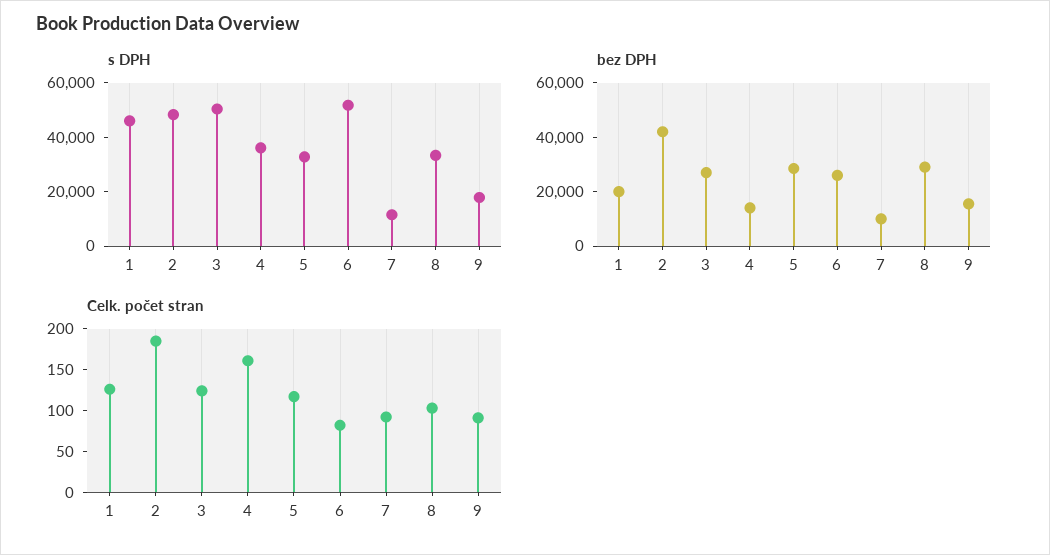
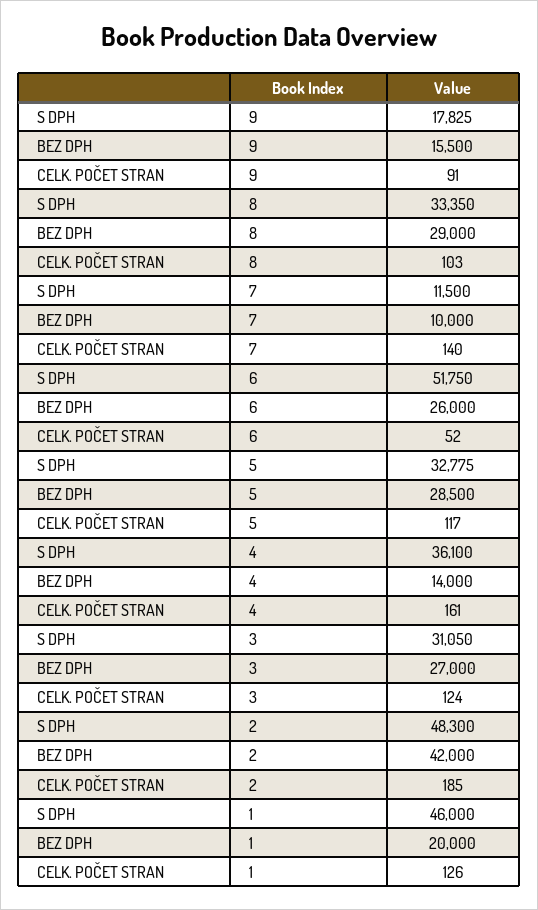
s DPH, 3: 50000 -> 31050
Celk. počet stran, 6: 80 -> 52
Celk. počet stran, 7: 90 -> 140

